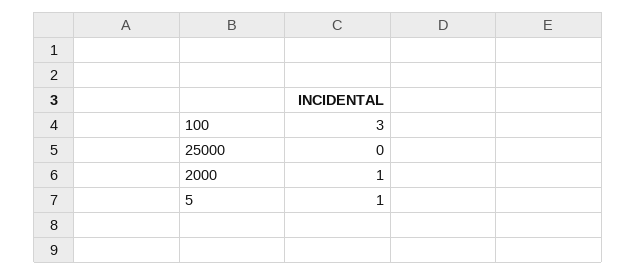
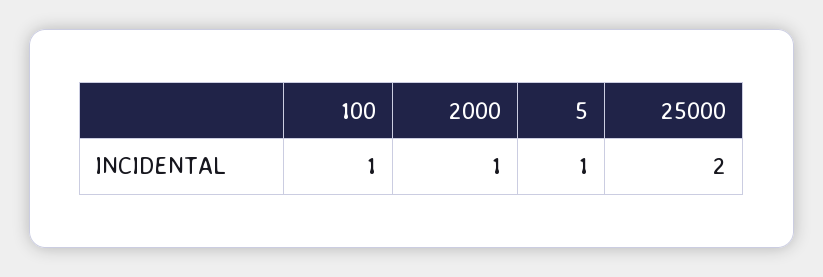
100: 3 -> 1
25000: 0 -> 2

